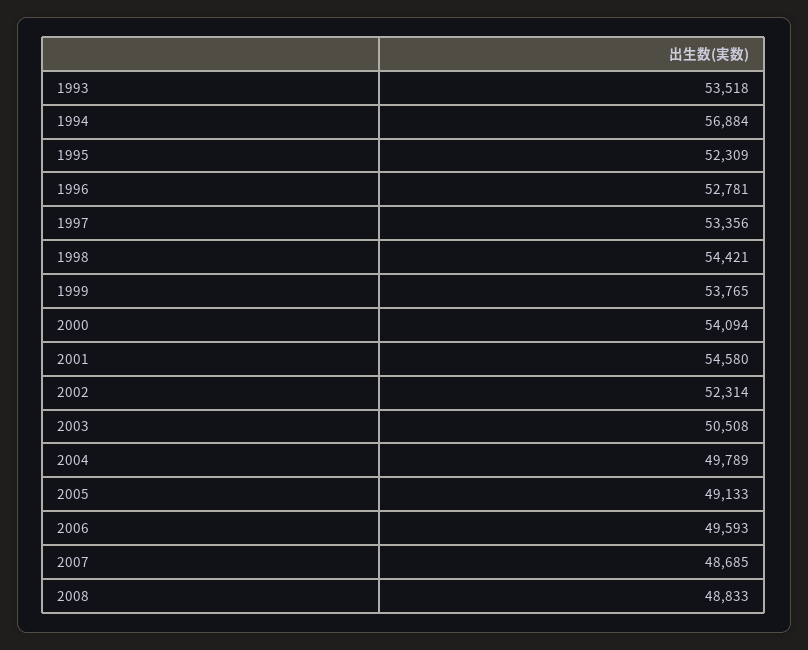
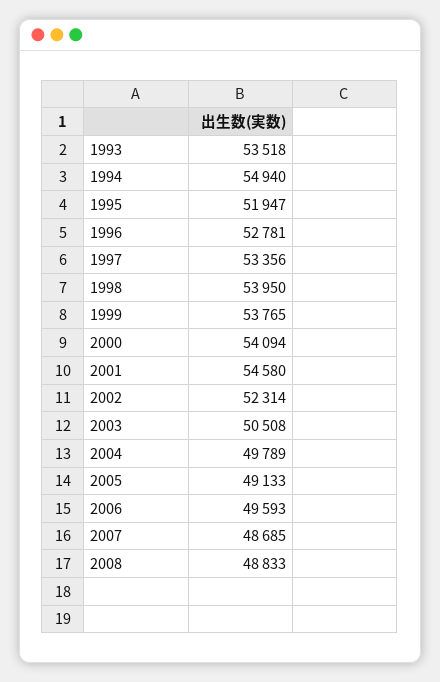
1994: 56884 -> 54940
1995: 52309 -> 51947
1998: 54421 -> 53950

